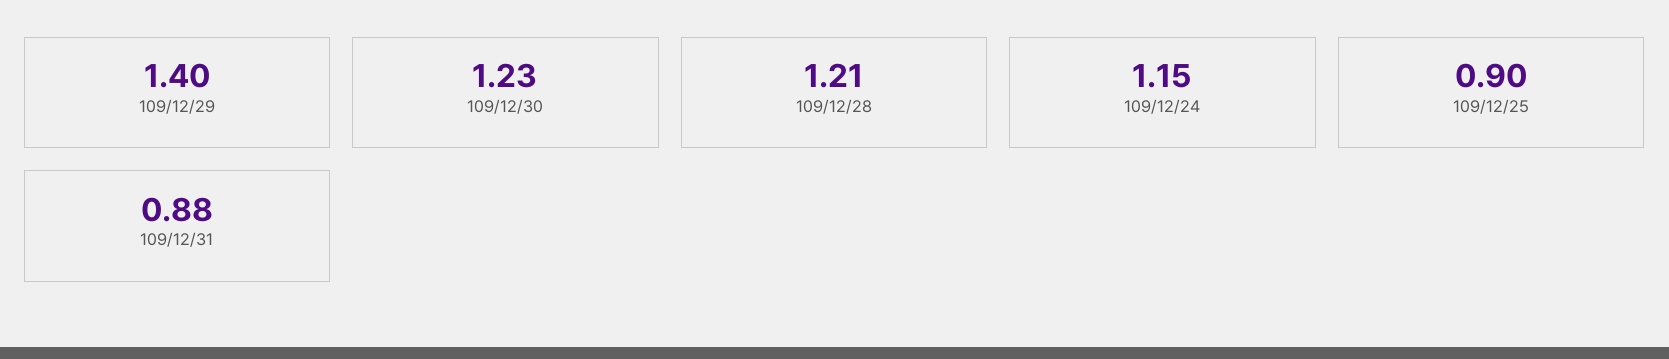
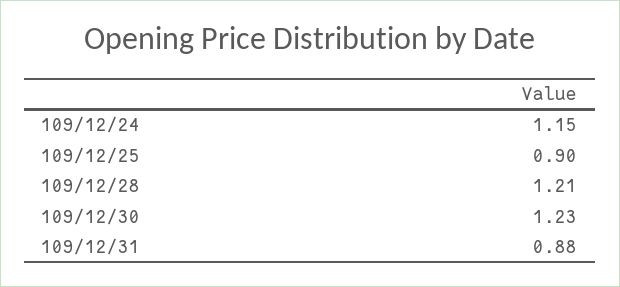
109/12/29: 1.4 -> none

